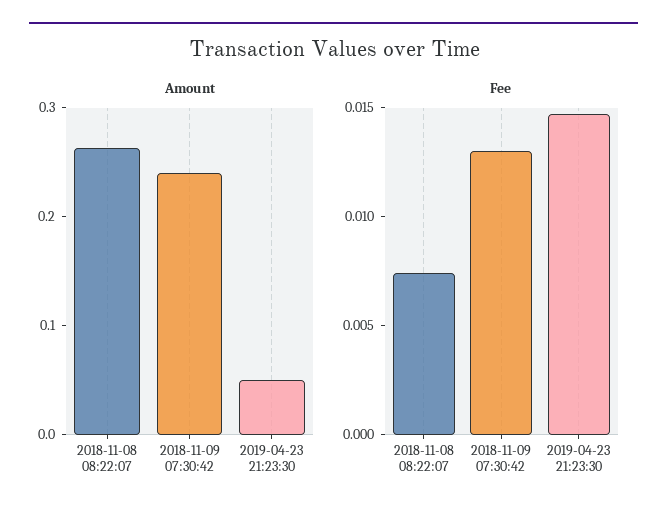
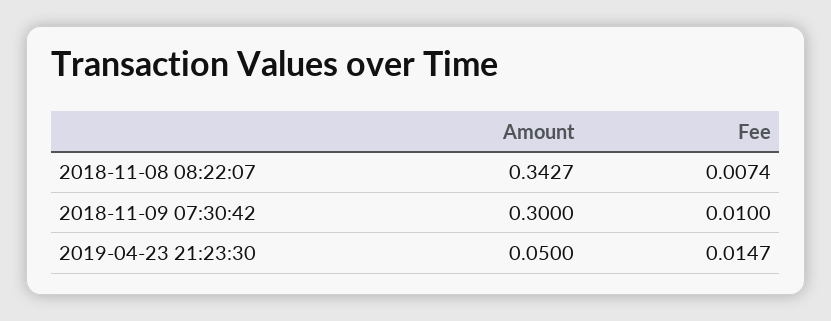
Amount, 2018-11-08 08:22:07: 0.26 -> 0.3427
Amount, 2018-11-09 07:30:42: 0.24 -> 0.3
Fee, 2018-11-09 07:30:42: 0.013 -> 0.01

